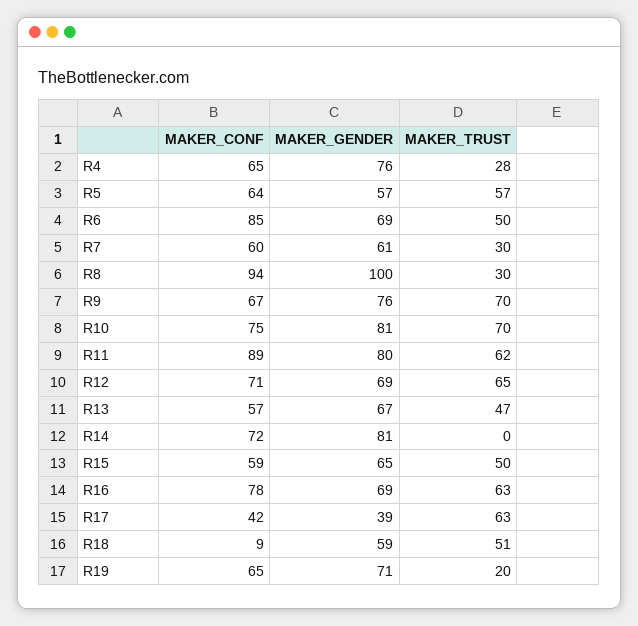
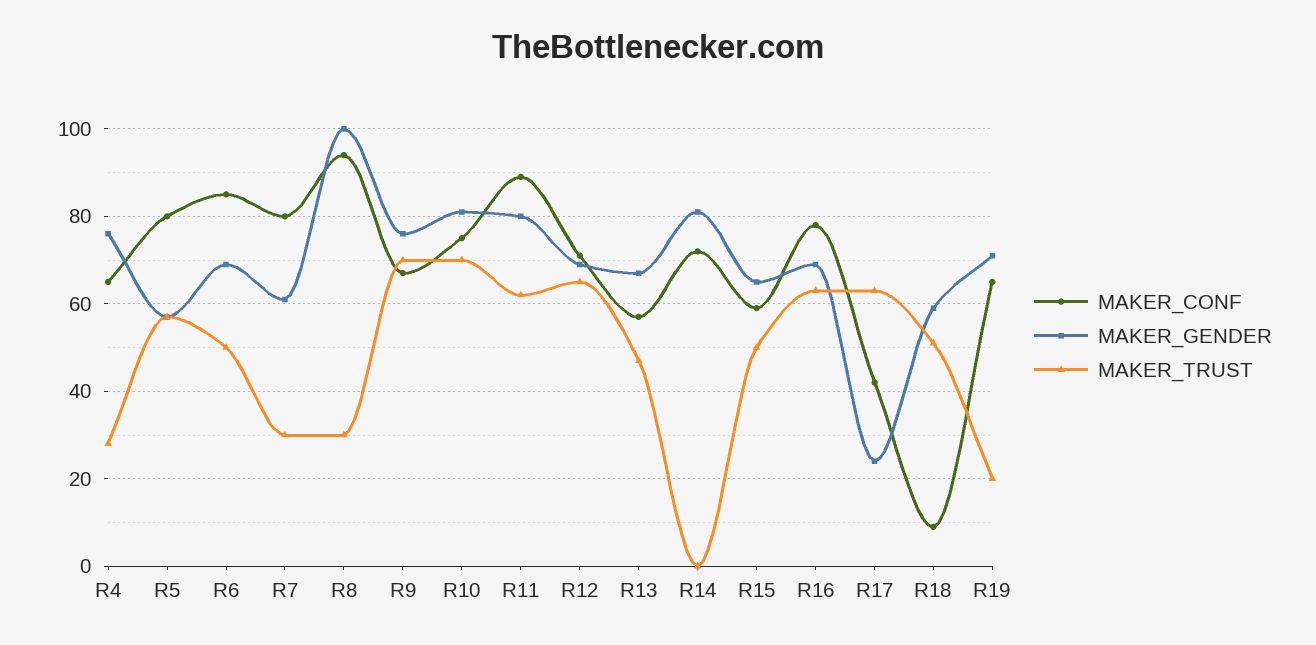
MAKER_CONF, R5: 64 -> 80
MAKER_CONF, R7: 60 -> 80
MAKER_GENDER, R17: 39 -> 25

